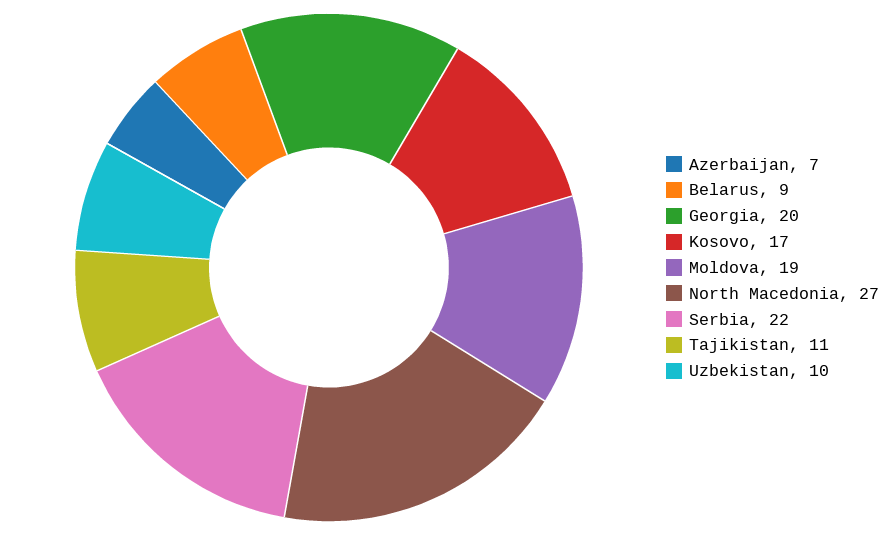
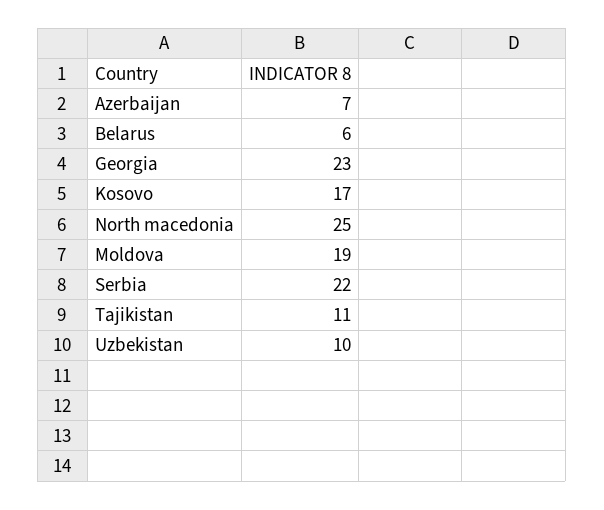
Belarus: 9 -> 6
Georgia: 20 -> 23
North Macedonia: 27 -> 25

